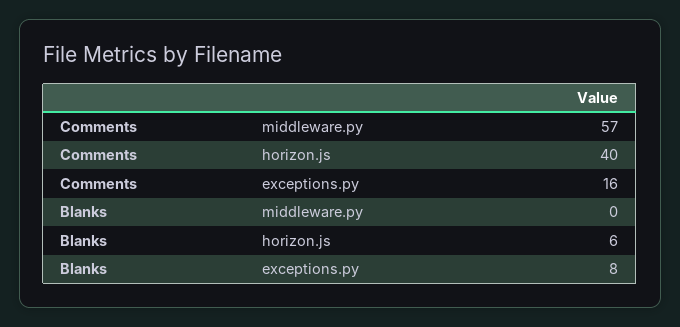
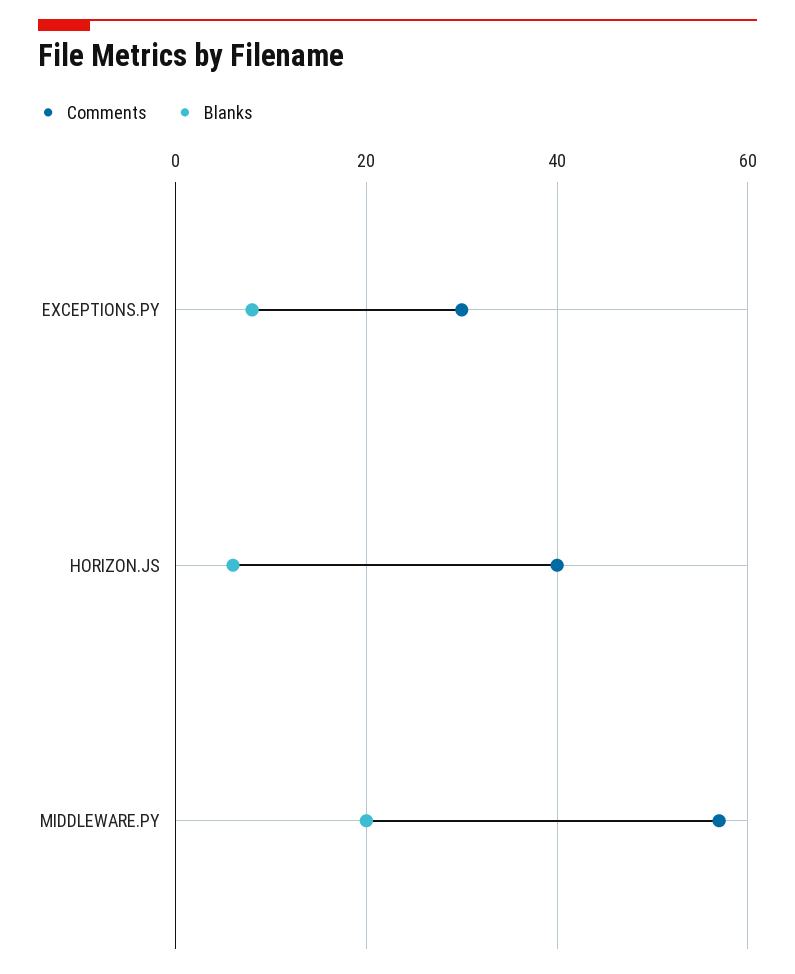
Comments, exceptions.py: 16 -> 30
Blanks, middleware.py: 0 -> 20

